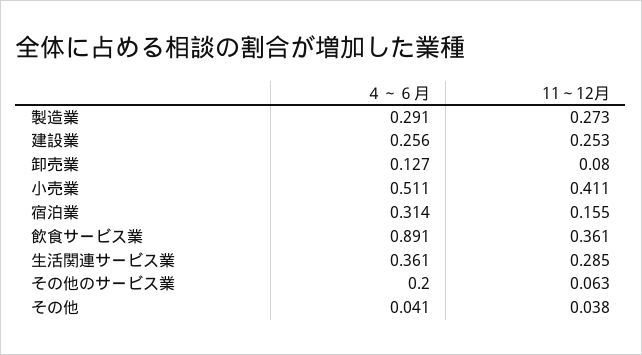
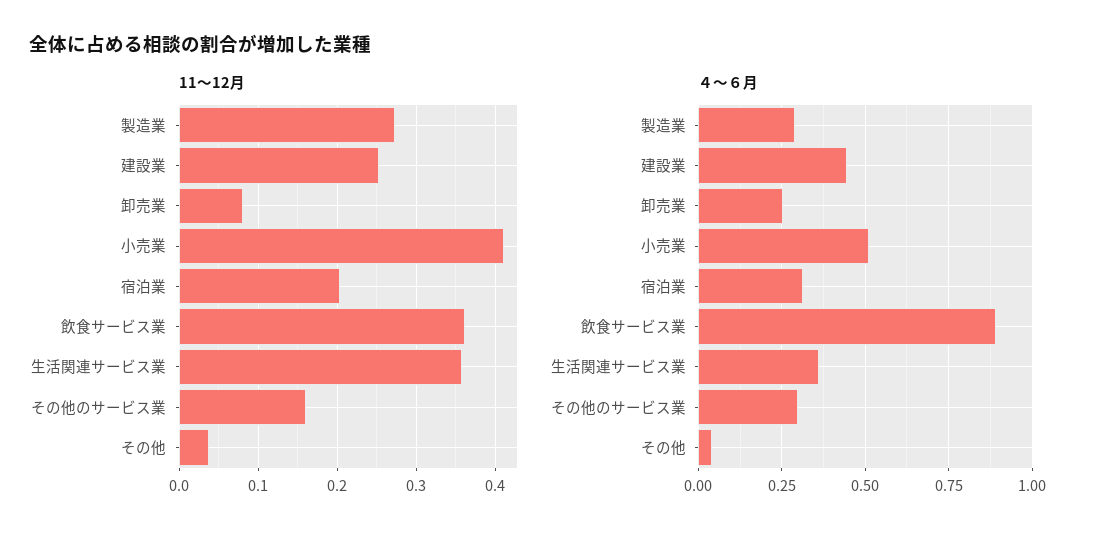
４～６月, 建設業: 0.256 -> 0.45
４～６月, 卸売業: 0.127 -> 0.25
11～12月, 宿泊業: 0.155 -> 0.2
11～12月, 生活関連サービス業: 0.285 -> 0.36
４～６月, その他のサービス業: 0.2 -> 0.3
11～12月, その他のサービス業: 0.063 -> 0.16

